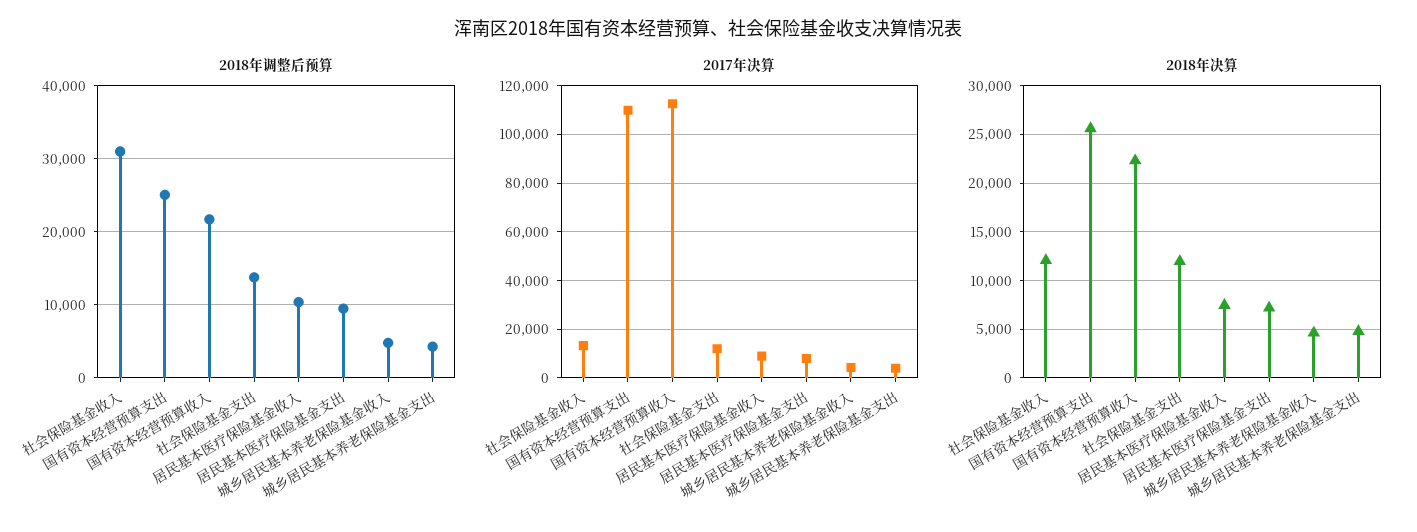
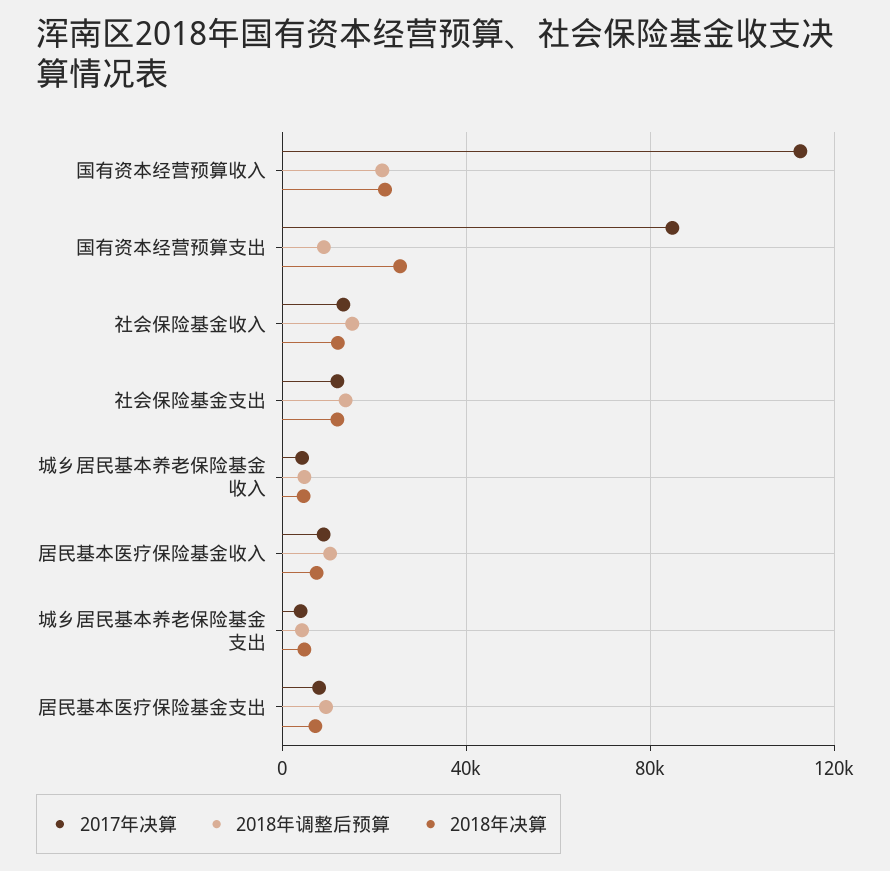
2018年调整后预算, 社会保险基金收入: 31000 -> 15000
2018年调整后预算, 国有资本经营预算支出: 25000 -> 10000
2017年决算, 国有资本经营预算支出: 110000 -> 85000

